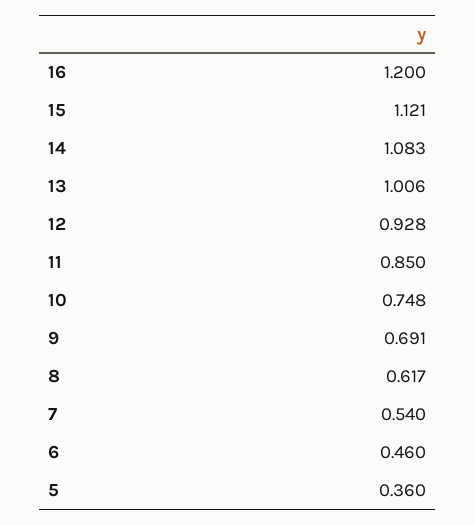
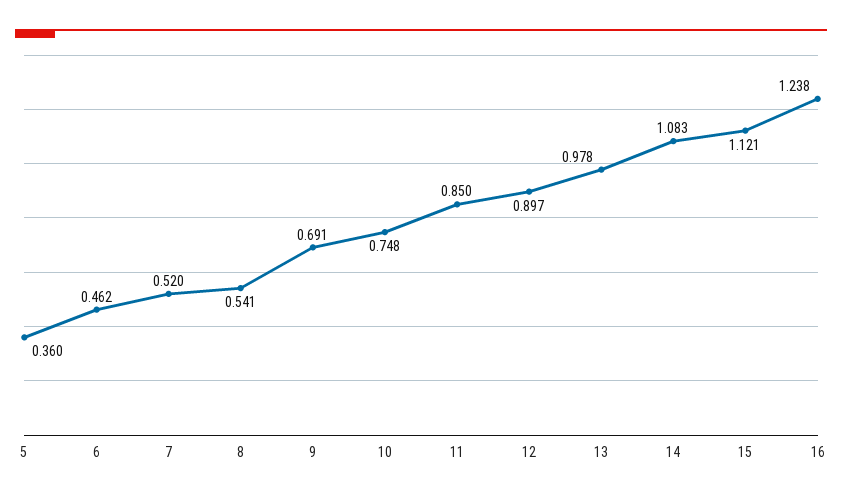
16: 1.2 -> 1.238
13: 1.006 -> 0.978
12: 0.928 -> 0.897
8: 0.617 -> 0.541
7: 0.54 -> 0.52
6: 0.46 -> 0.462

